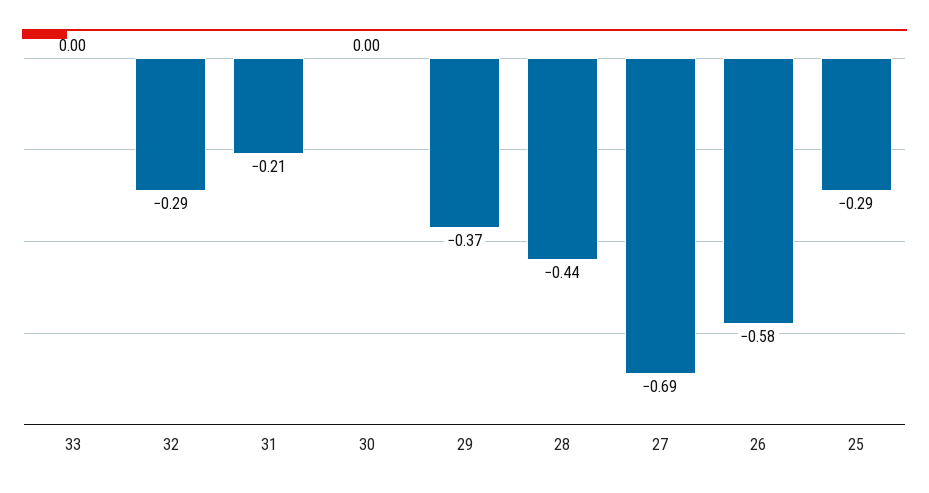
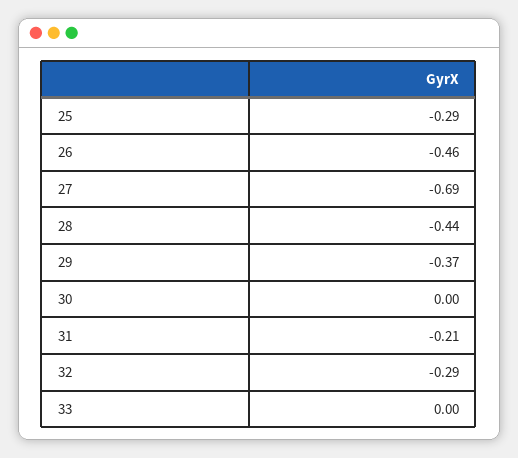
26: -0.58 -> -0.46

